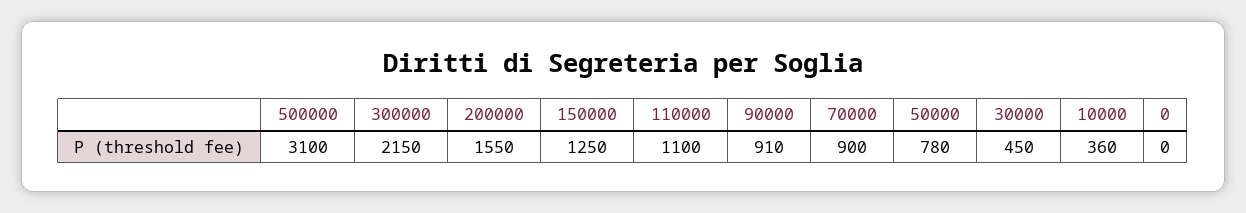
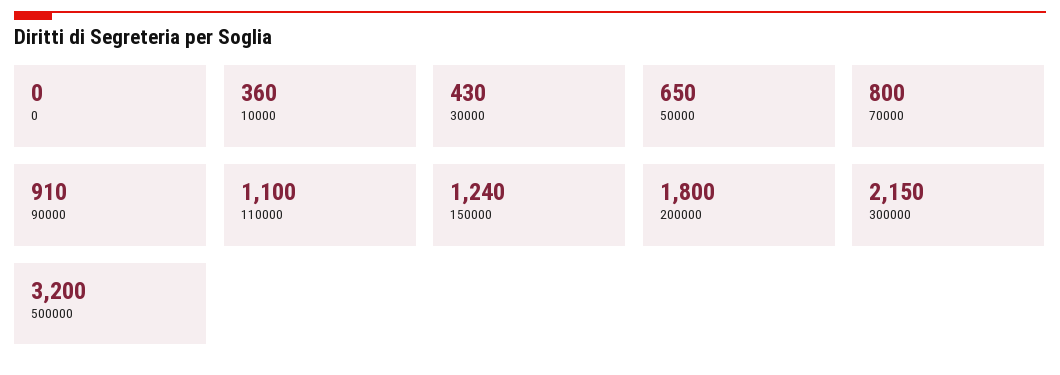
500000: 3100 -> 3200
200000: 1550 -> 1800
150000: 1250 -> 1240
70000: 900 -> 800
50000: 780 -> 650
30000: 450 -> 430

